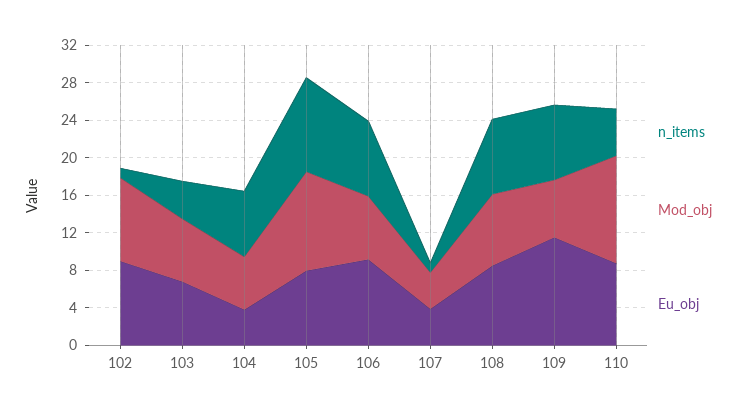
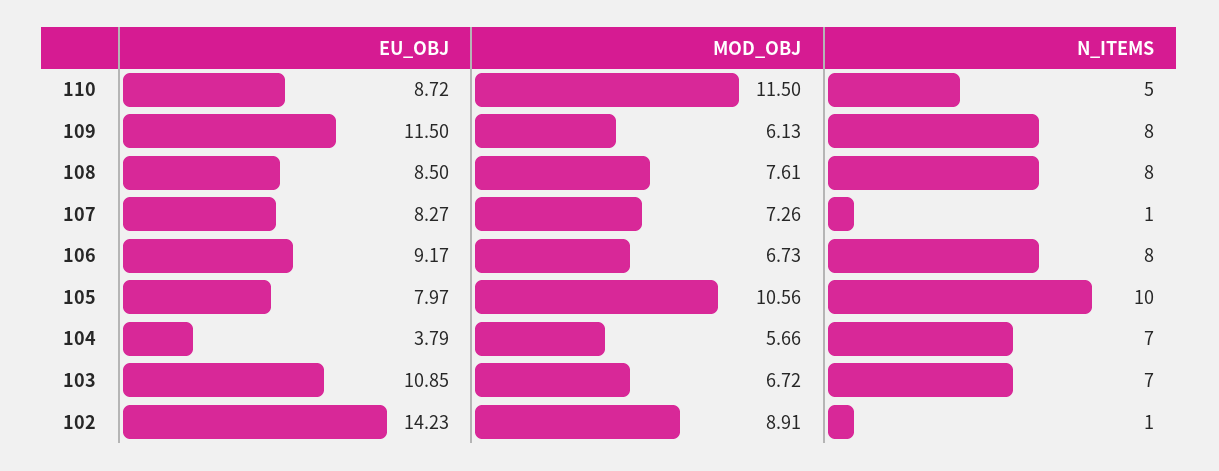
Eu_obj, 102: 9 -> 14.23
n_items, 103: 4 -> 7
Eu_obj, 103: 7 -> 10.85
Mod_obj, 107: 4 -> 7.26
Eu_obj, 107: 4 -> 8.27

